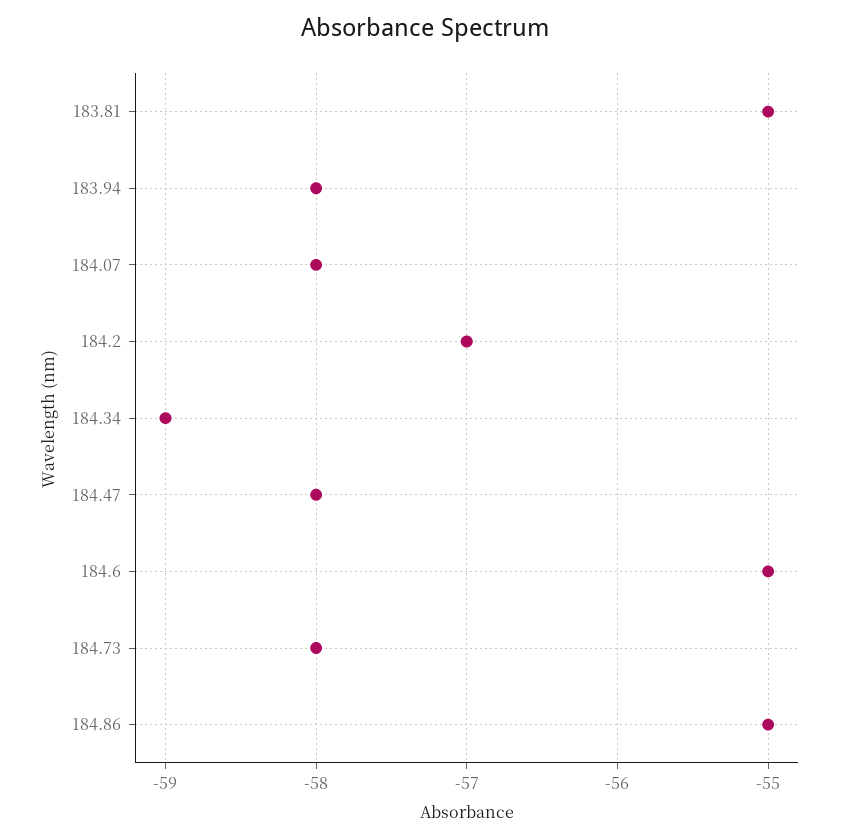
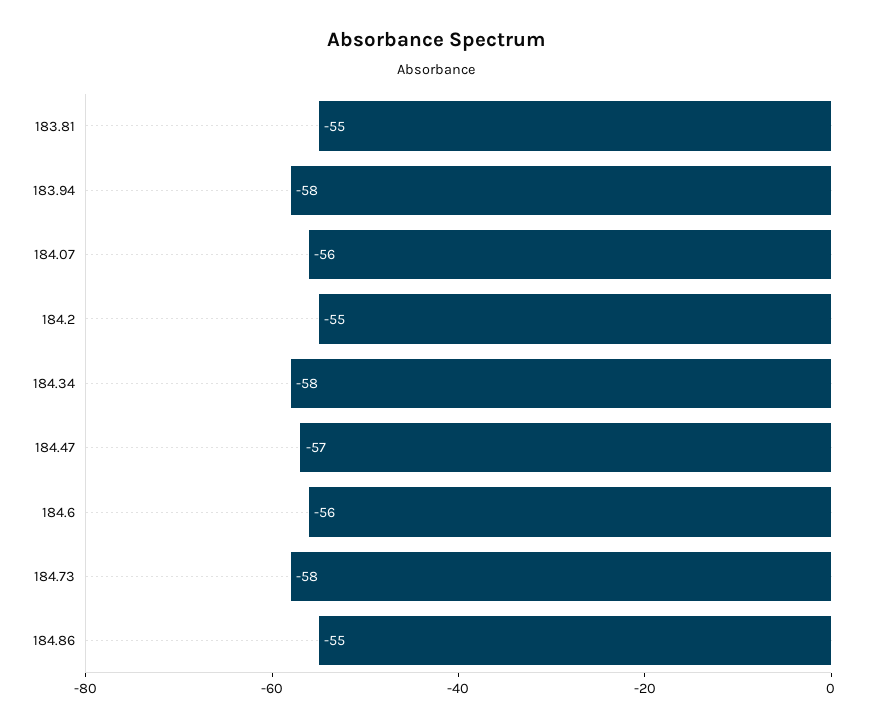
184.07: -58 -> -56
184.2: -57 -> -55
184.34: -59 -> -58
184.47: -58 -> -57
184.6: -55 -> -56

